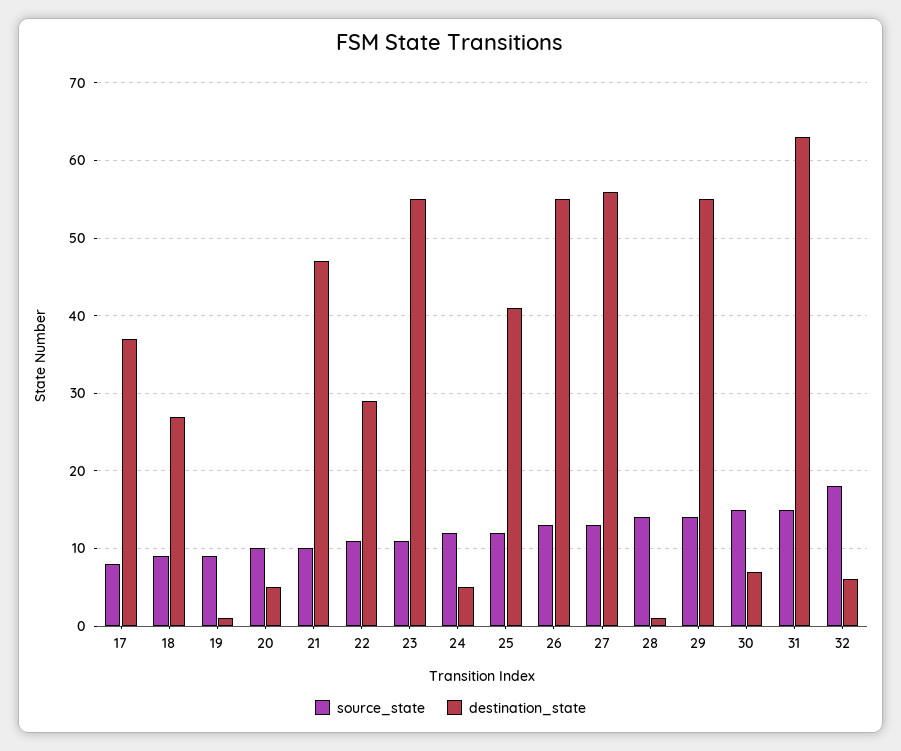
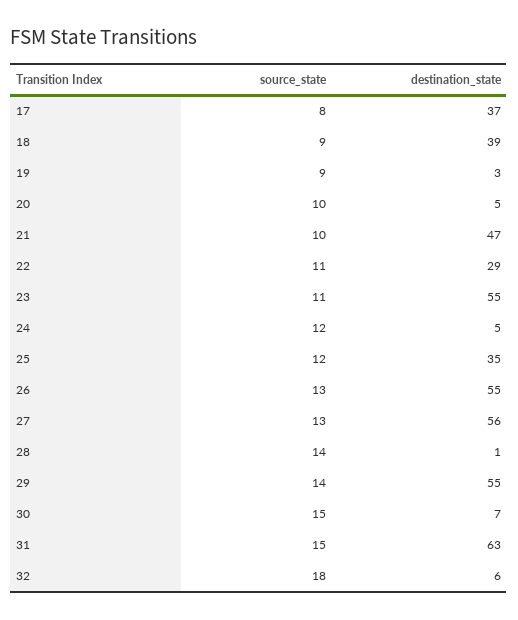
destination_state, 18: 27 -> 39
destination_state, 19: 1 -> 3
destination_state, 25: 41 -> 35

